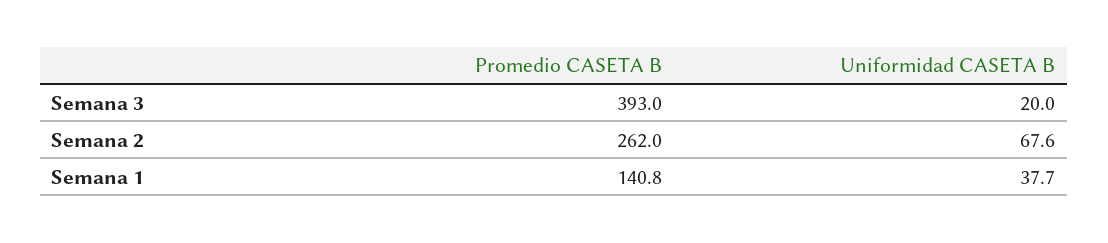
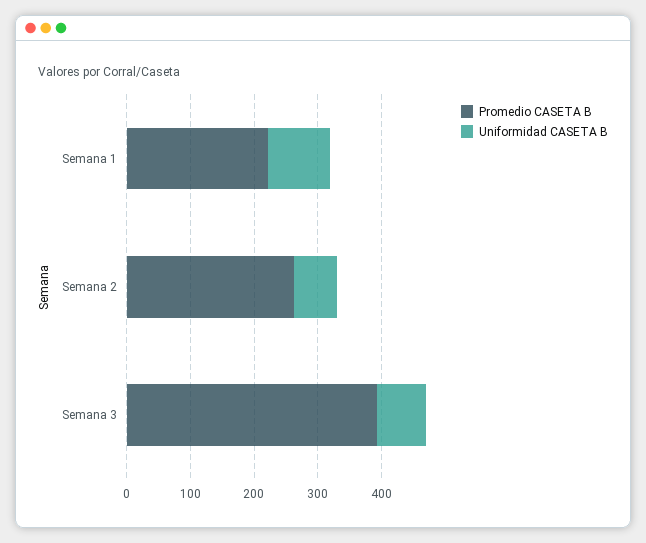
Uniformidad CASETA B, Semana 3: 20 -> 80
Promedio CASETA B, Semana 1: 140.8 -> 220
Uniformidad CASETA B, Semana 1: 37.7 -> 100

